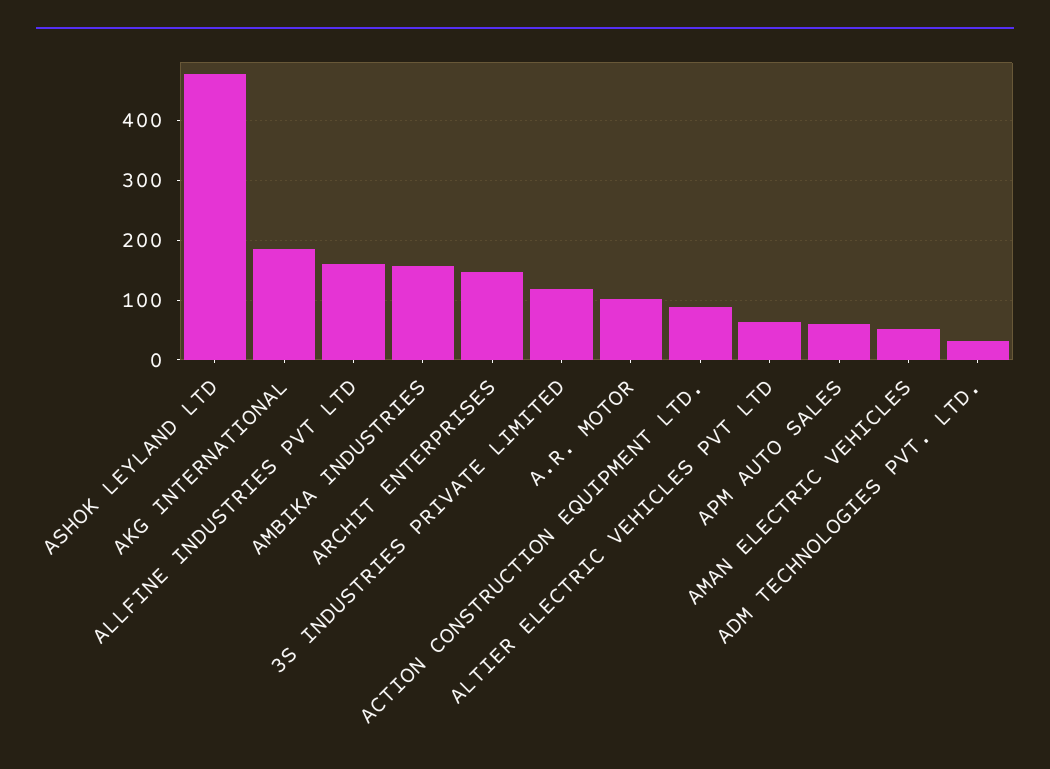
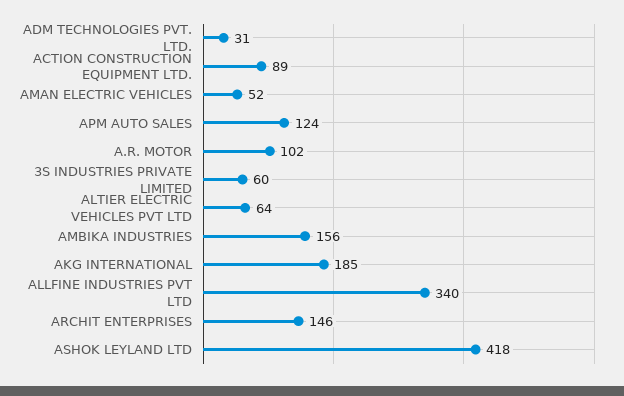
ASHOK LEYLAND LTD: 480 -> 418
ALLFINE INDUSTRIES PVT LTD: 160 -> 340
3S INDUSTRIES PRIVATE LIMITED: 120 -> 60
APM AUTO SALES: 60 -> 124

